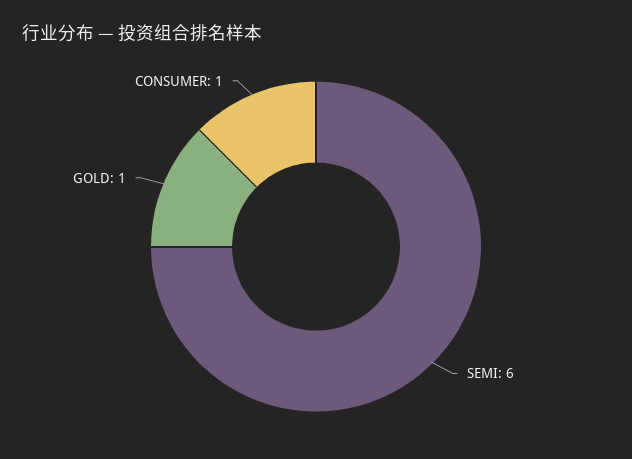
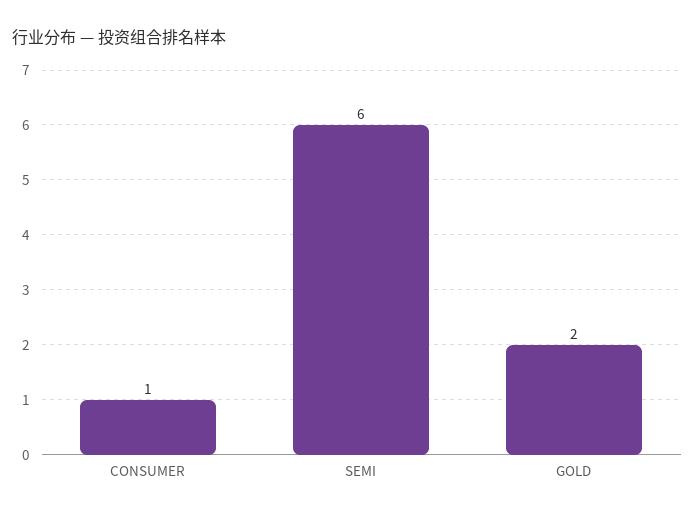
GOLD: 1 -> 2

